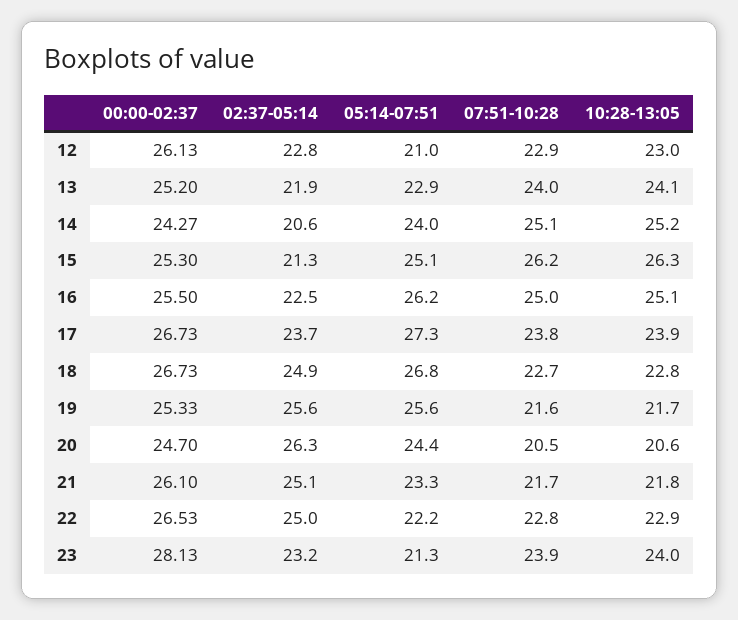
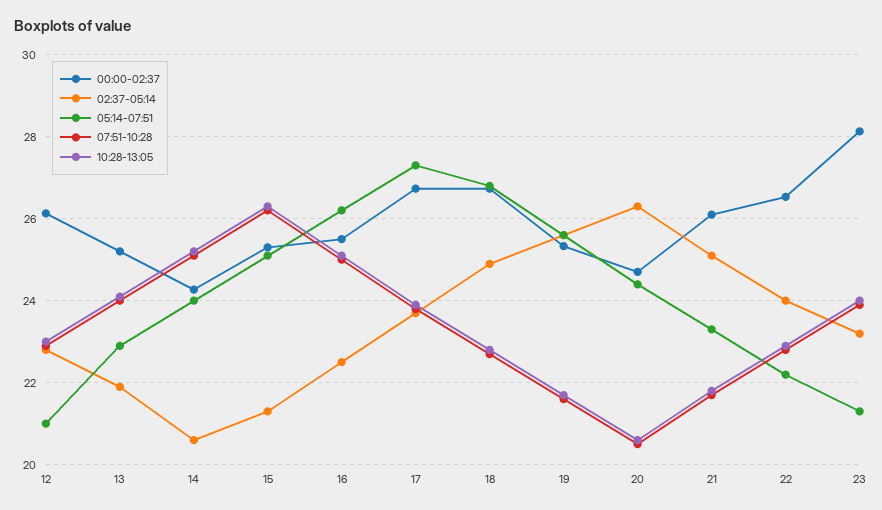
02:37-05:14, 22: 25 -> 24

